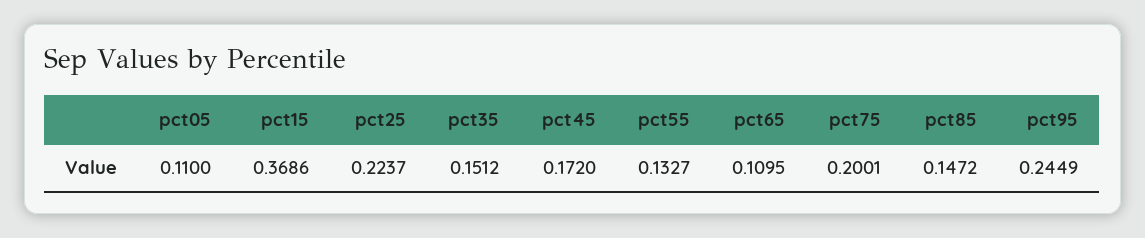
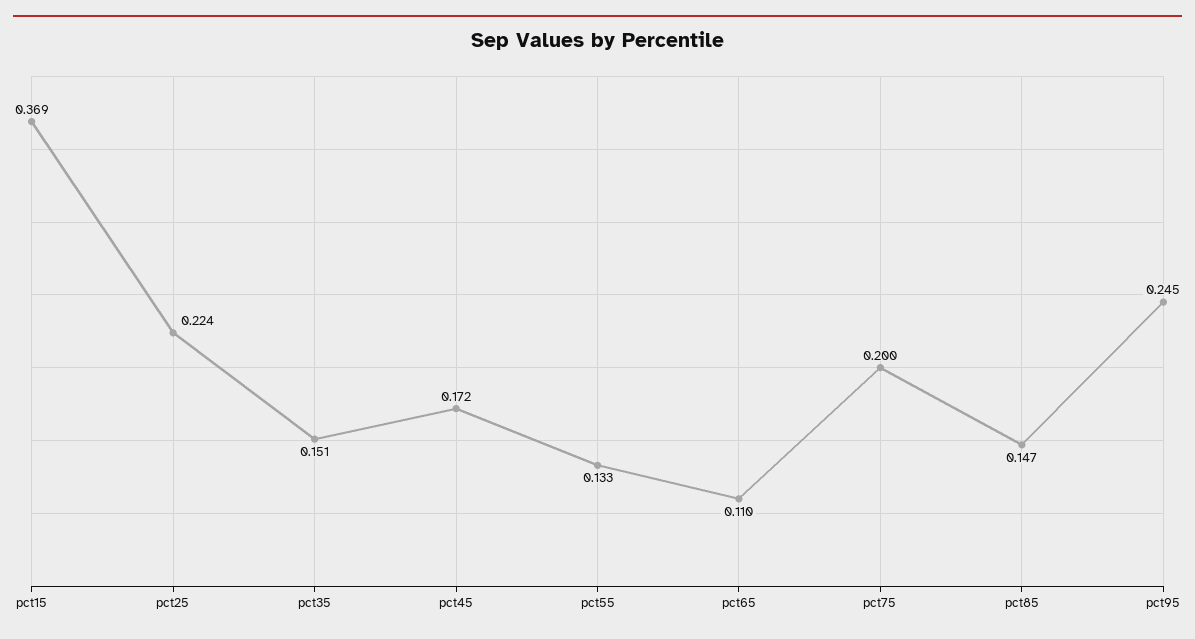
pct05: 0.11 -> none

